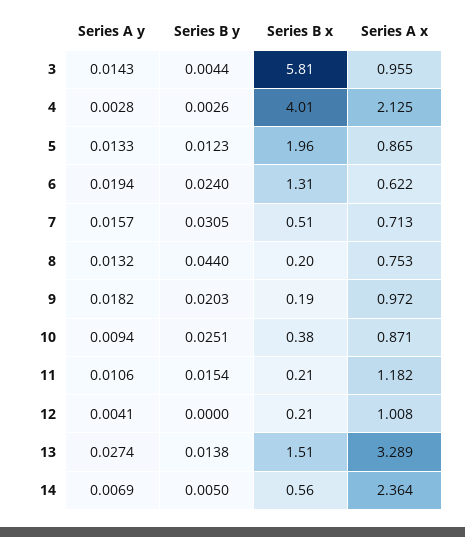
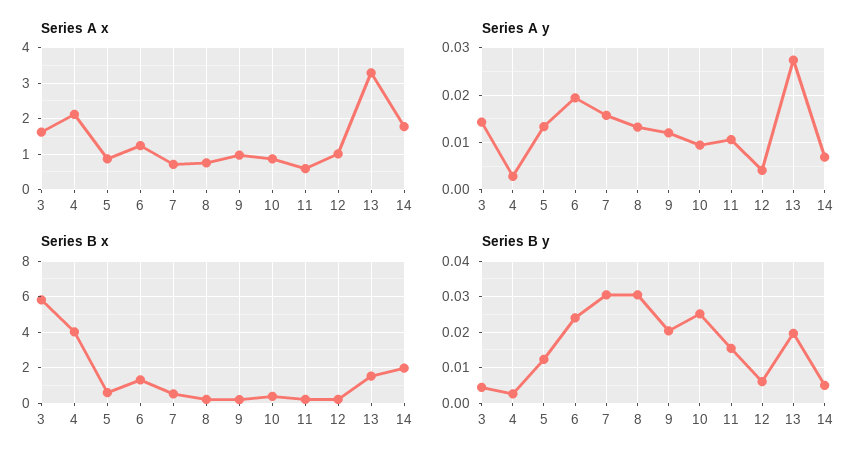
Series A x, 3: 0.955 -> 1.6
Series B x, 5: 1.96 -> 0.5
Series A x, 6: 0.622 -> 1.2
Series B y, 8: 0.044 -> 0.03
Series A y, 9: 0.0182 -> 0.012
Series A x, 11: 1.182 -> 0.6
Series B y, 12: 0 -> 0.006
Series B y, 13: 0.0138 -> 0.02
Series B x, 14: 0.56 -> 2
Series A x, 14: 2.364 -> 1.8

